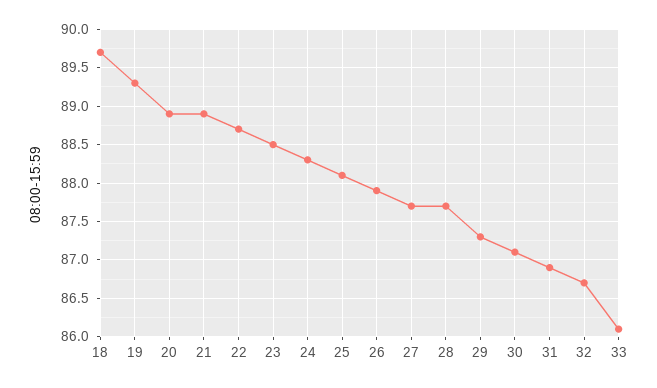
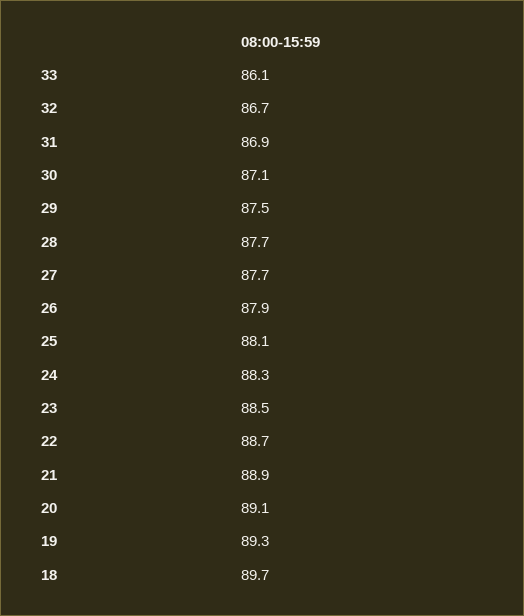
20: 88.9 -> 89.1
29: 87.3 -> 87.5

